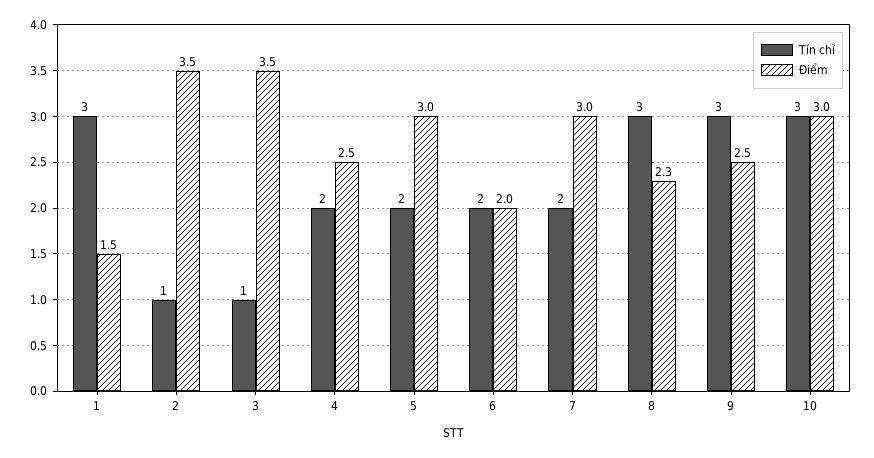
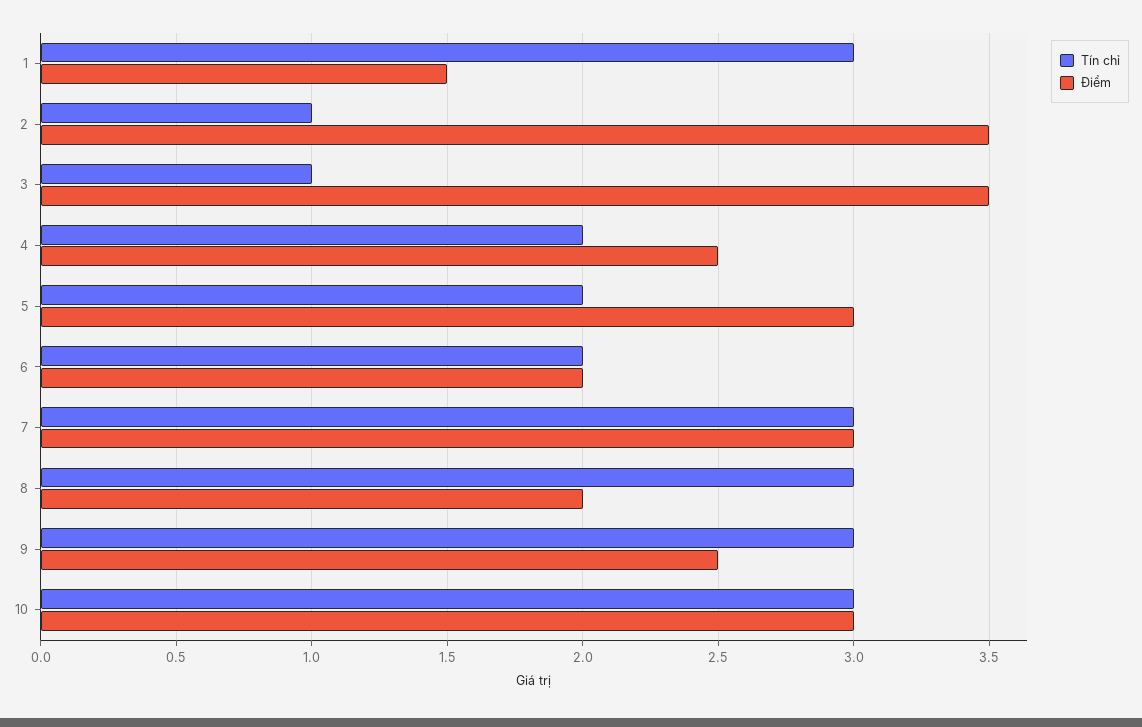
Tín chỉ, 7: 2 -> 3
Điểm, 8: 2.3 -> 2

